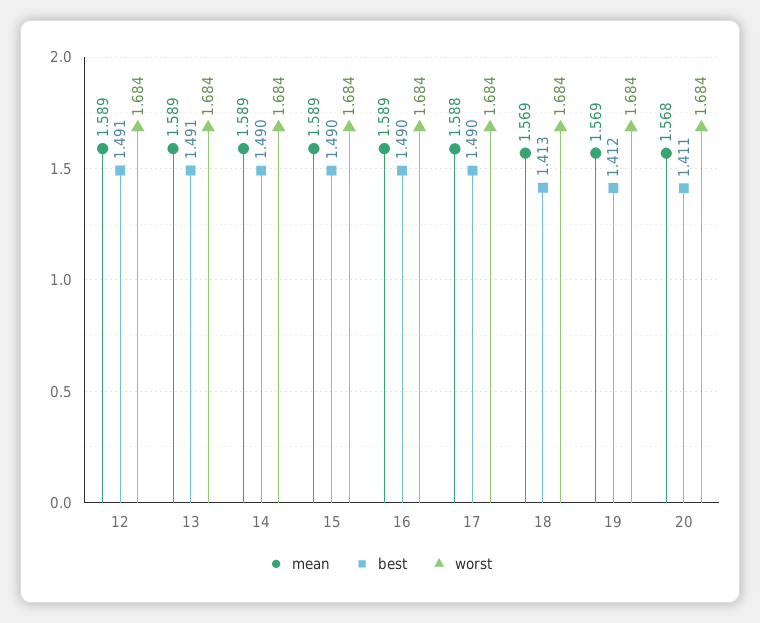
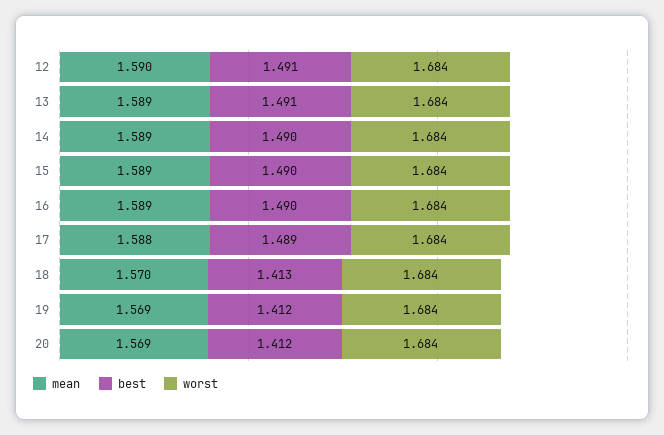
mean, 12: 1.589 -> 1.59
best, 17: 1.49 -> 1.489
mean, 18: 1.569 -> 1.57
mean, 20: 1.568 -> 1.569
best, 20: 1.411 -> 1.412

